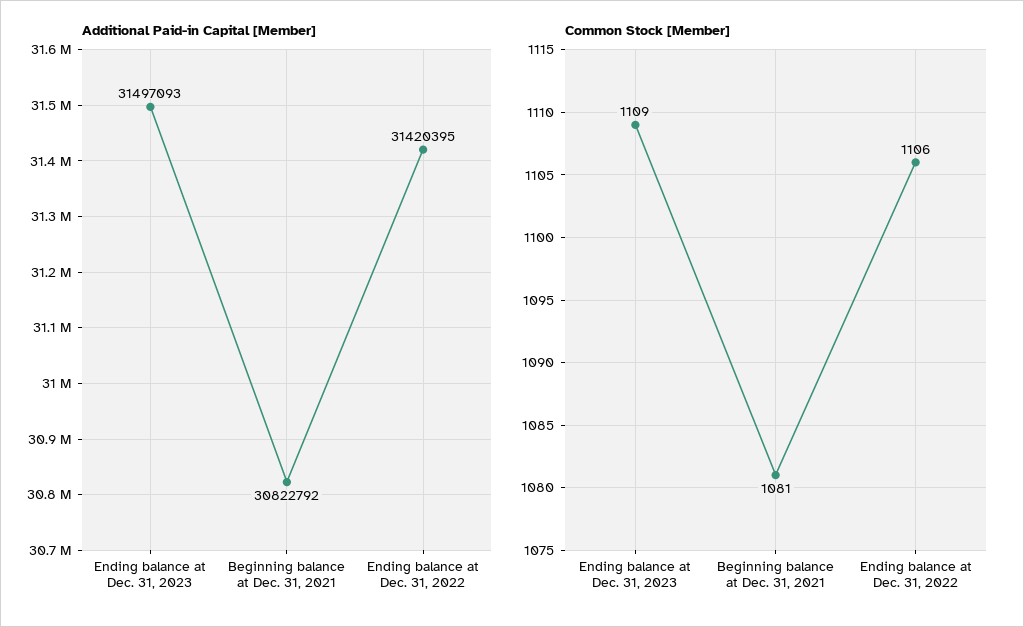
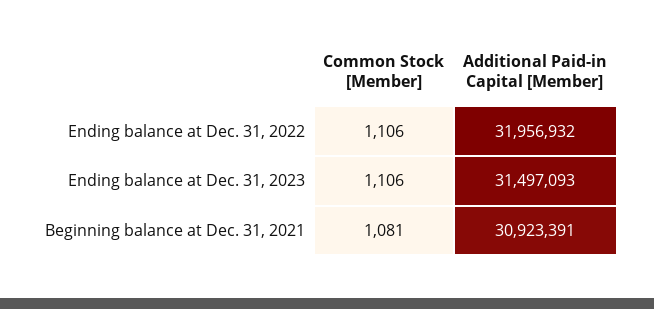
Additional Paid-in Capital [Member], Beginning balance at Dec. 31, 2021: 30822792 -> 30923391
Additional Paid-in Capital [Member], Ending balance at Dec. 31, 2022: 31420395 -> 31956932
Common Stock [Member], Ending balance at Dec. 31, 2023: 1109 -> 1106

